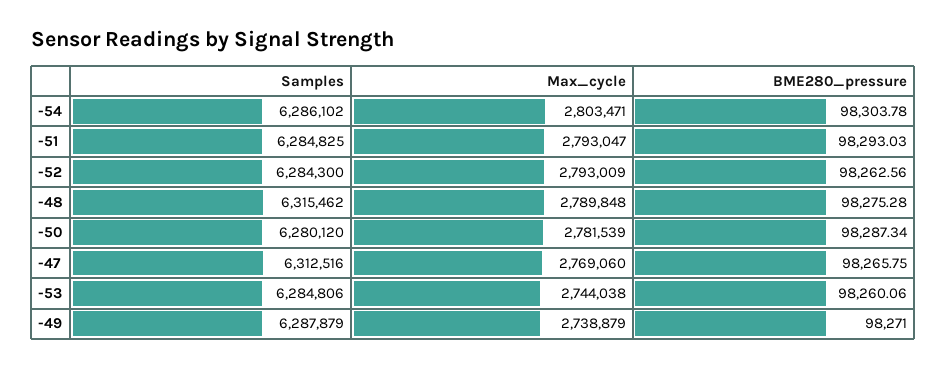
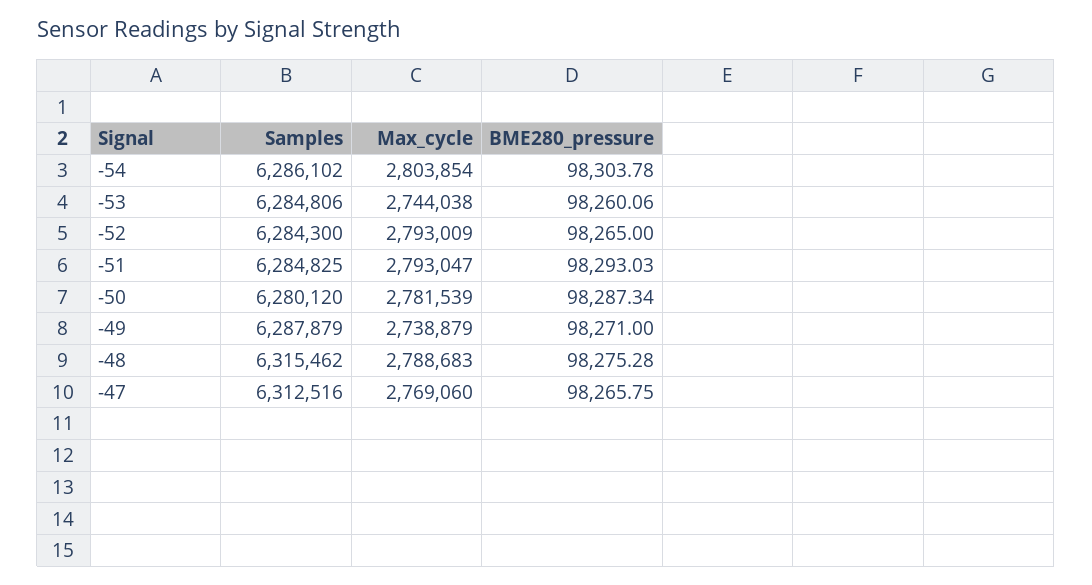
Max_cycle, -54: 2803471 -> 2803854
BME280_pressure, -52: 98262.56 -> 98265
Max_cycle, -48: 2789848 -> 2788683

